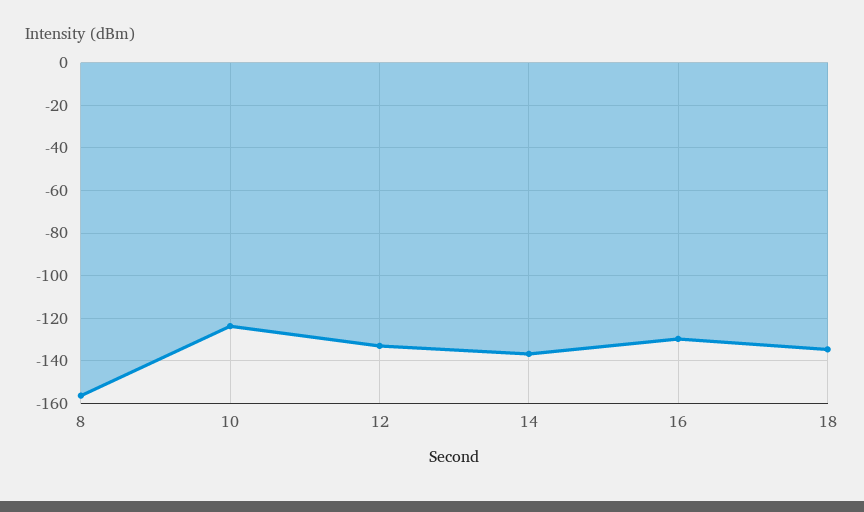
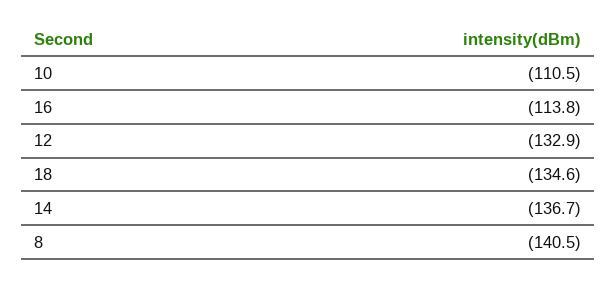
8: -155 -> -140.5
10: -125 -> -110.5
16: -130 -> -113.8

